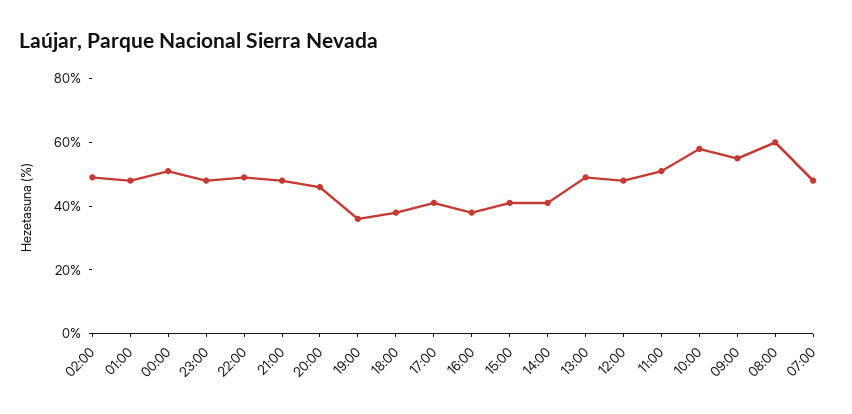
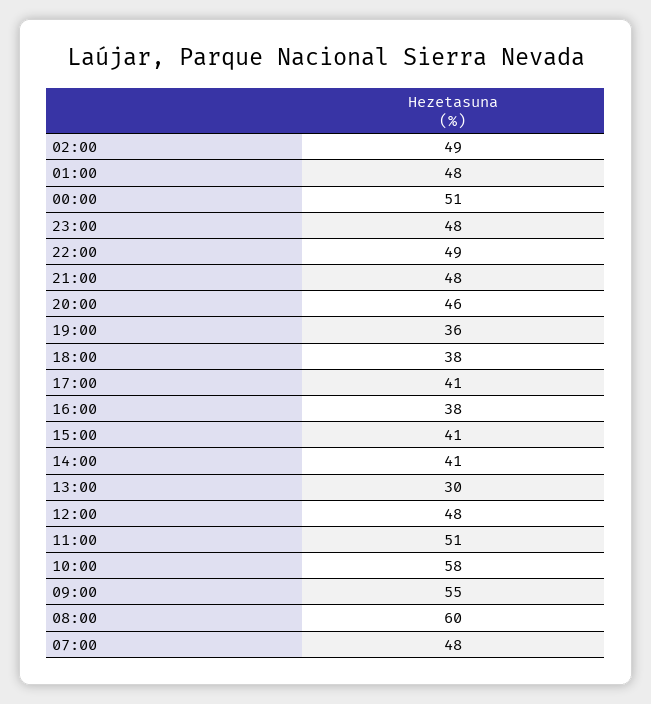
13:00: 50 -> 30

